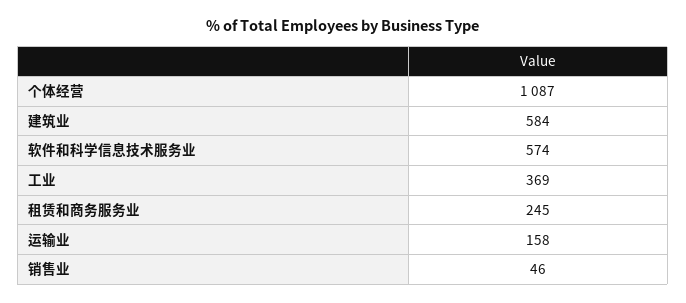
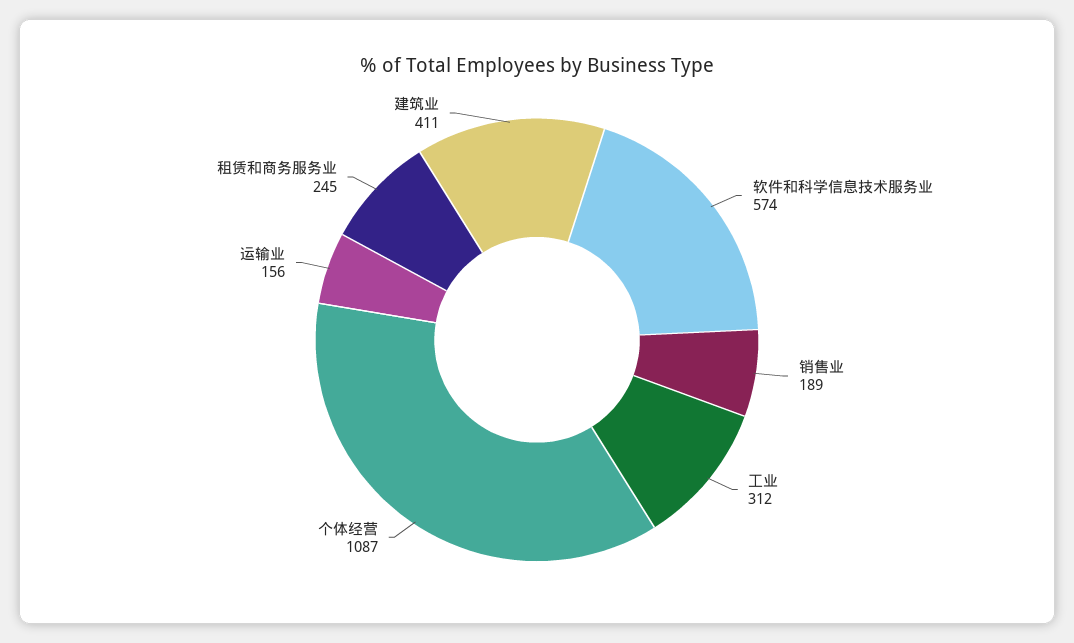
建筑业: 584 -> 411
工业: 369 -> 312
运输业: 158 -> 156
销售业: 46 -> 189

